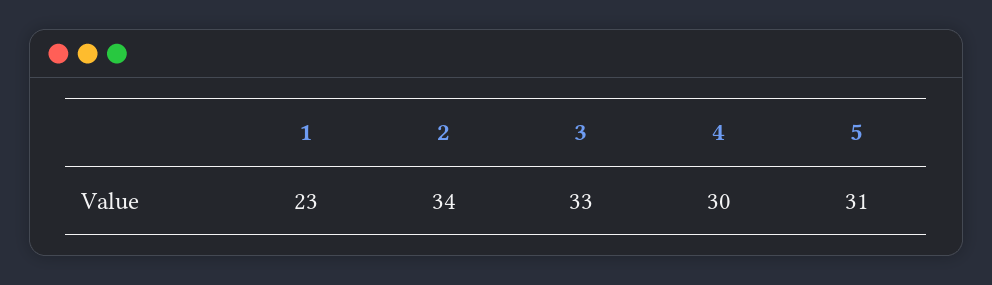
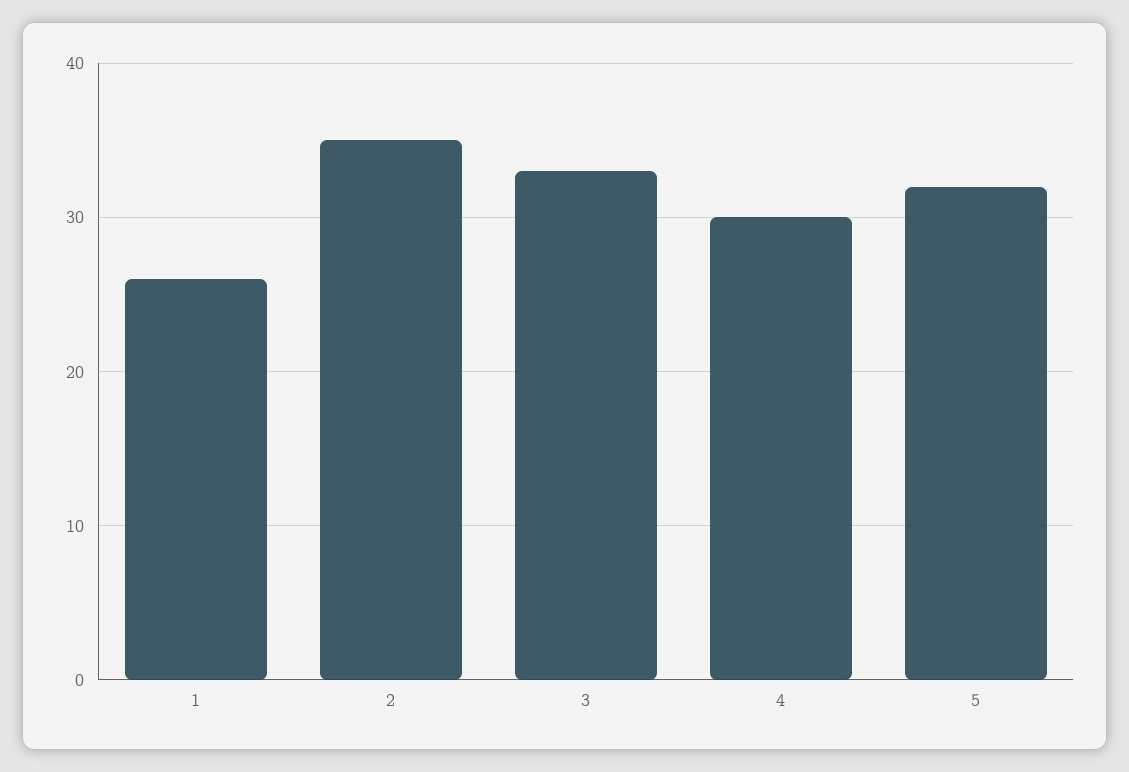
1: 23 -> 26
2: 34 -> 35
5: 31 -> 32

